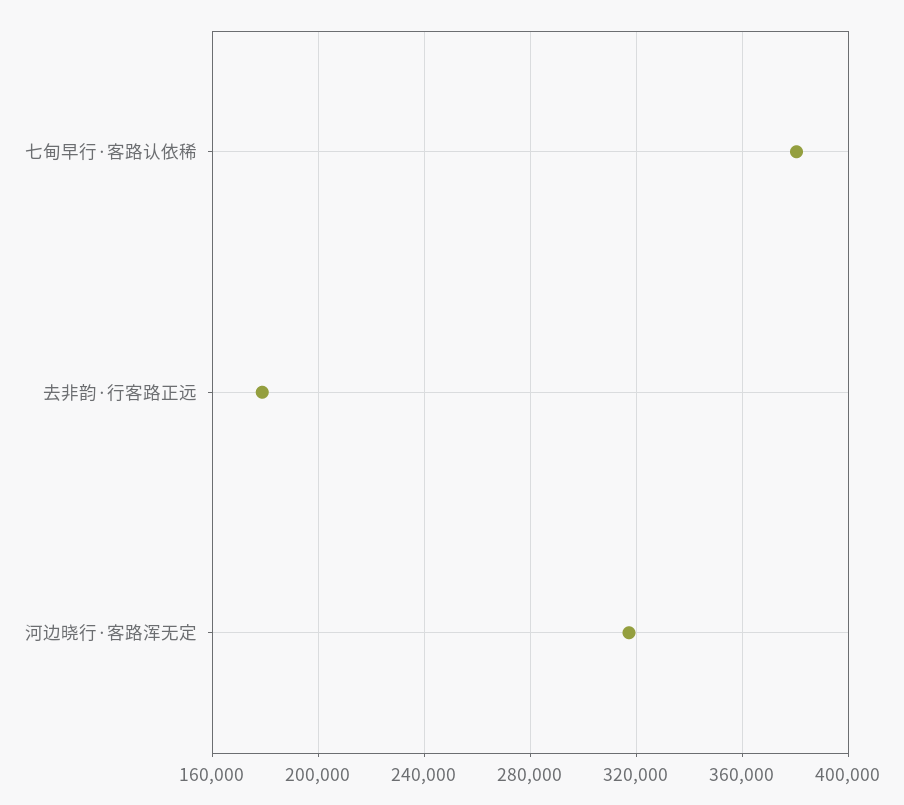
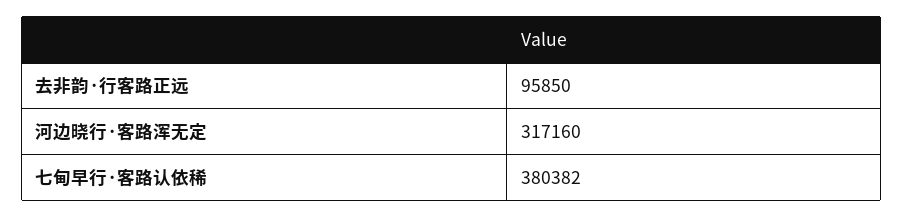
去非韵·行客路正远: 180000 -> 95850

